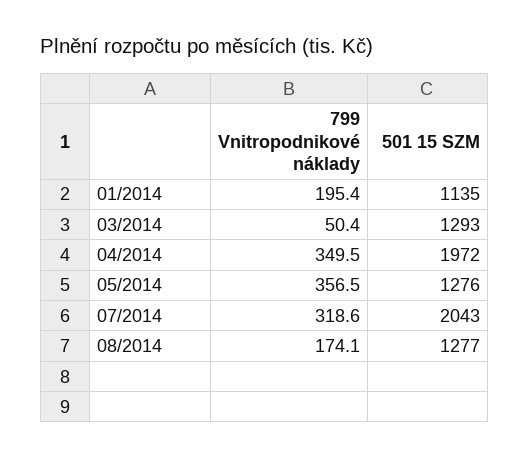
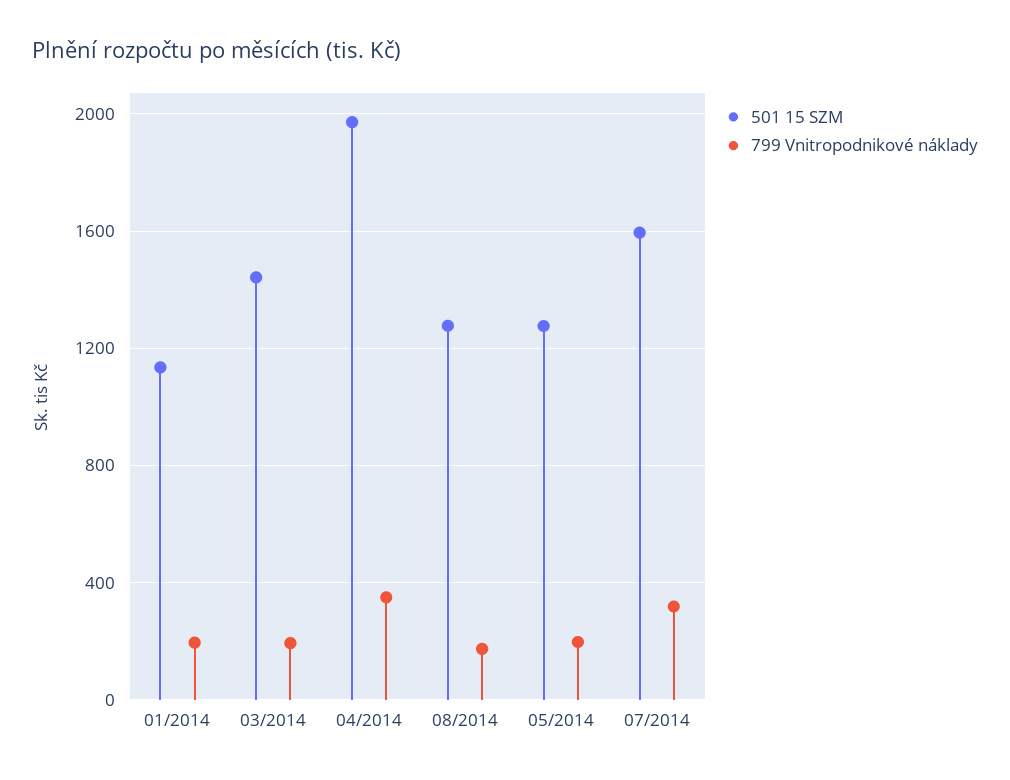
799 Vnitropodnikové náklady, 03/2014: 50.4 -> 200
501 15 SZM, 03/2014: 1293 -> 1450
799 Vnitropodnikové náklady, 05/2014: 356.5 -> 200
501 15 SZM, 07/2014: 2043 -> 1600

